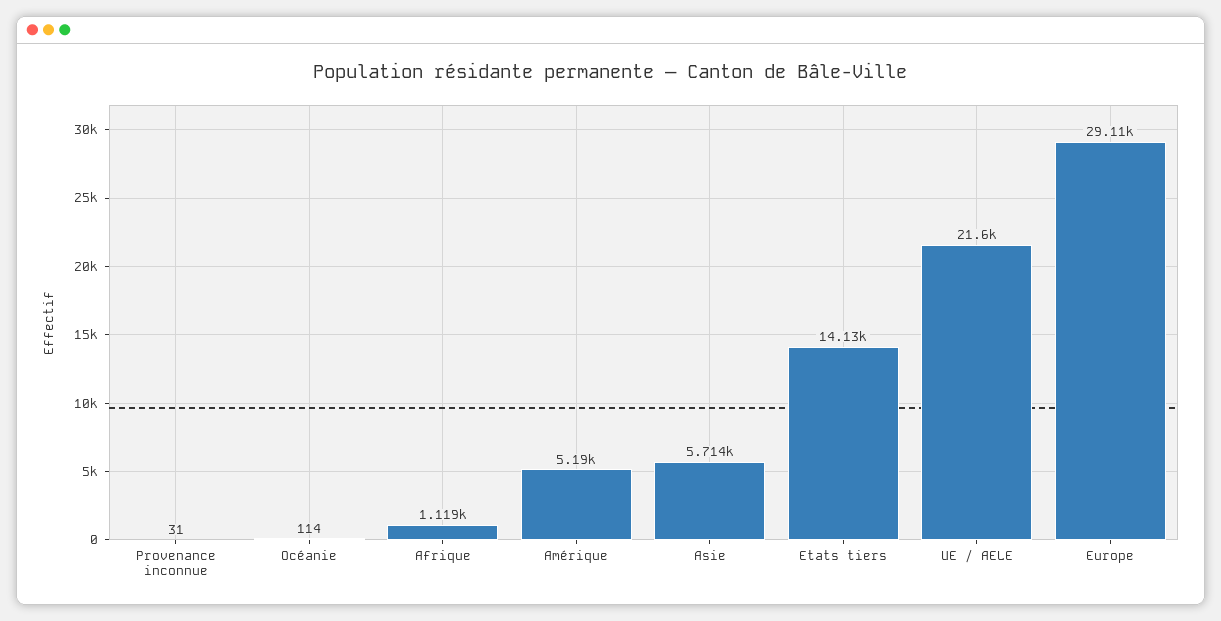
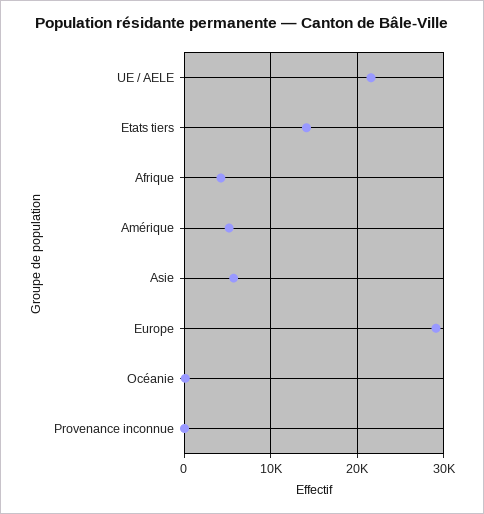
Afrique: 1119 -> 4000

